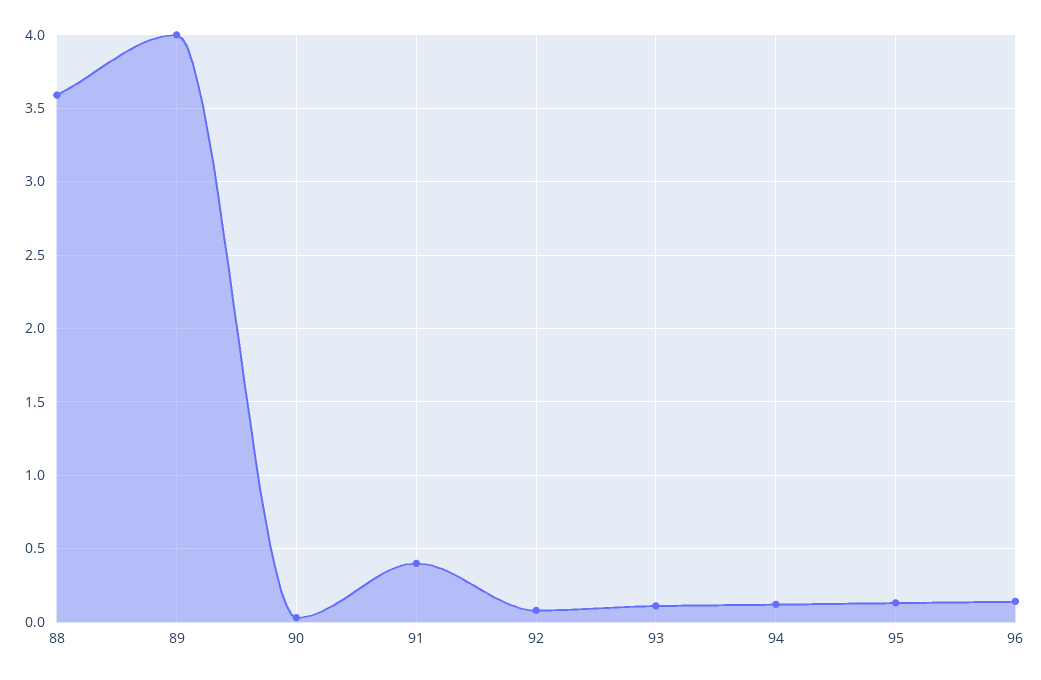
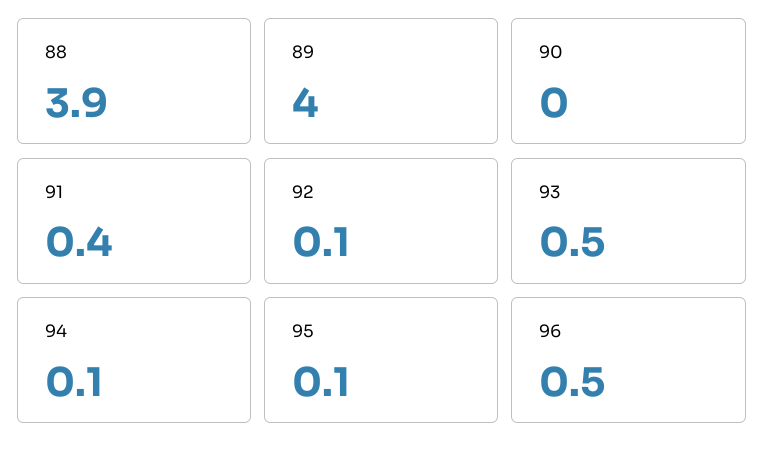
88: 3.6 -> 3.9
93: 0.1 -> 0.5
96: 0.15 -> 0.5

